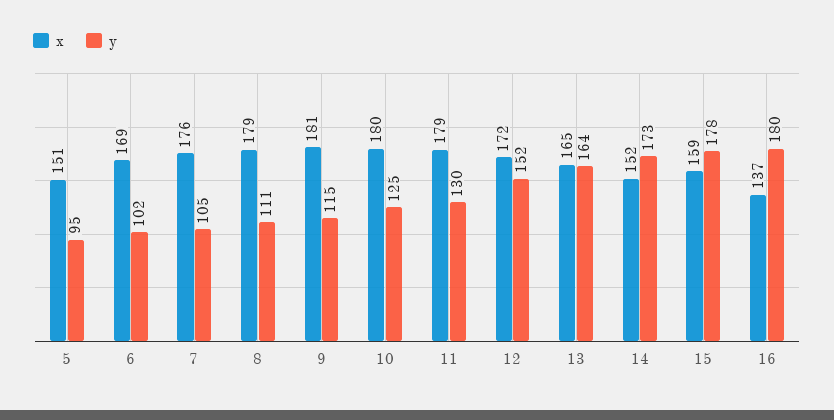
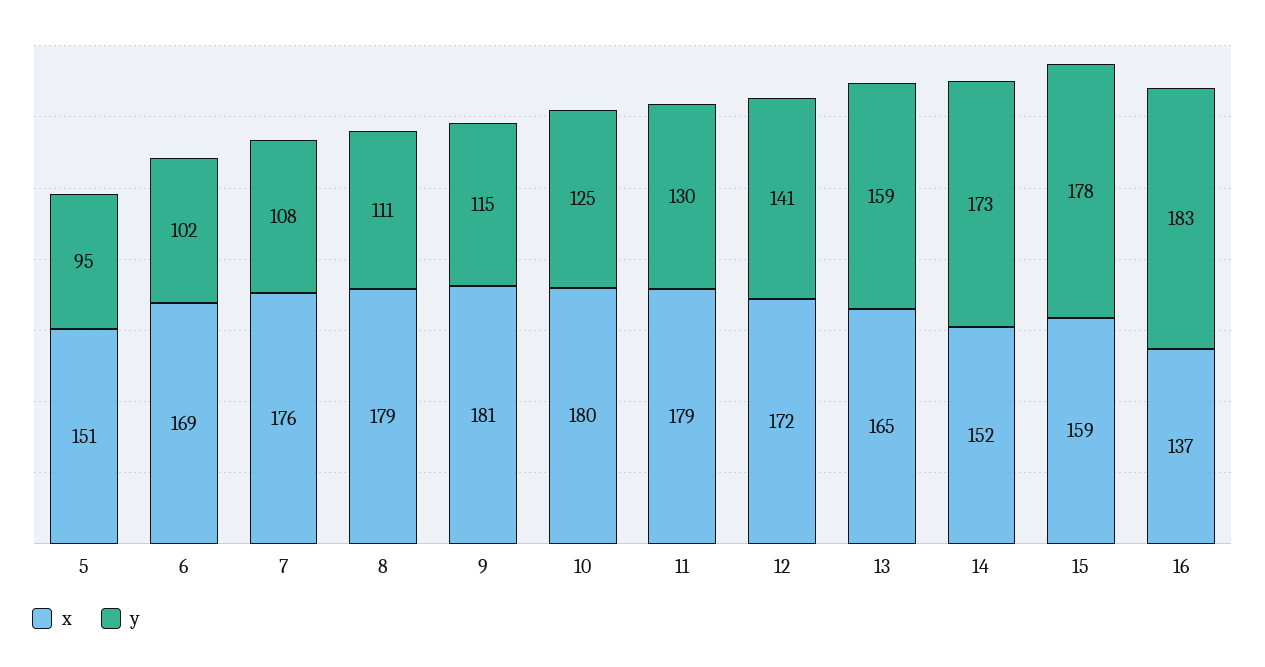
y, 7: 105 -> 108
y, 12: 152 -> 141
y, 13: 164 -> 159
y, 16: 180 -> 183

